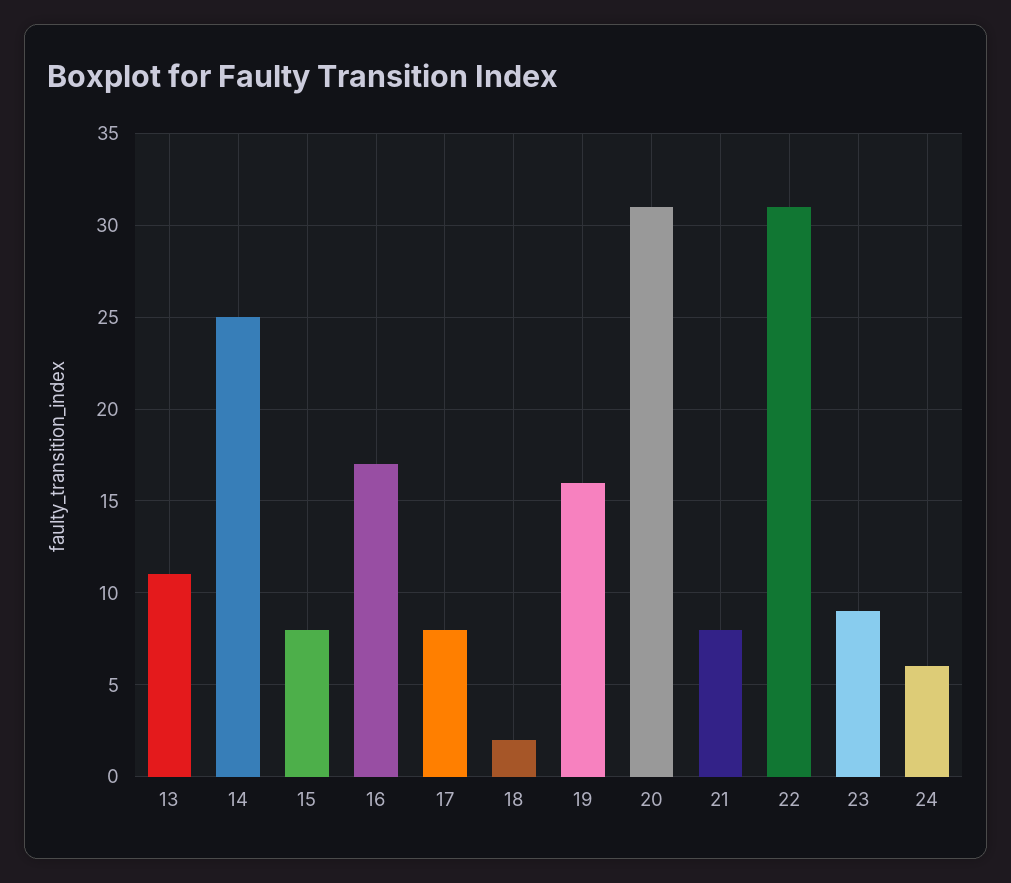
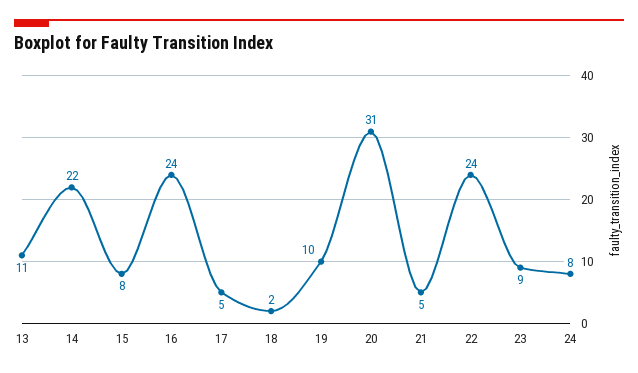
14: 25 -> 22
16: 17 -> 24
17: 8 -> 5
19: 16 -> 10
21: 8 -> 5
22: 31 -> 24
24: 6 -> 8

